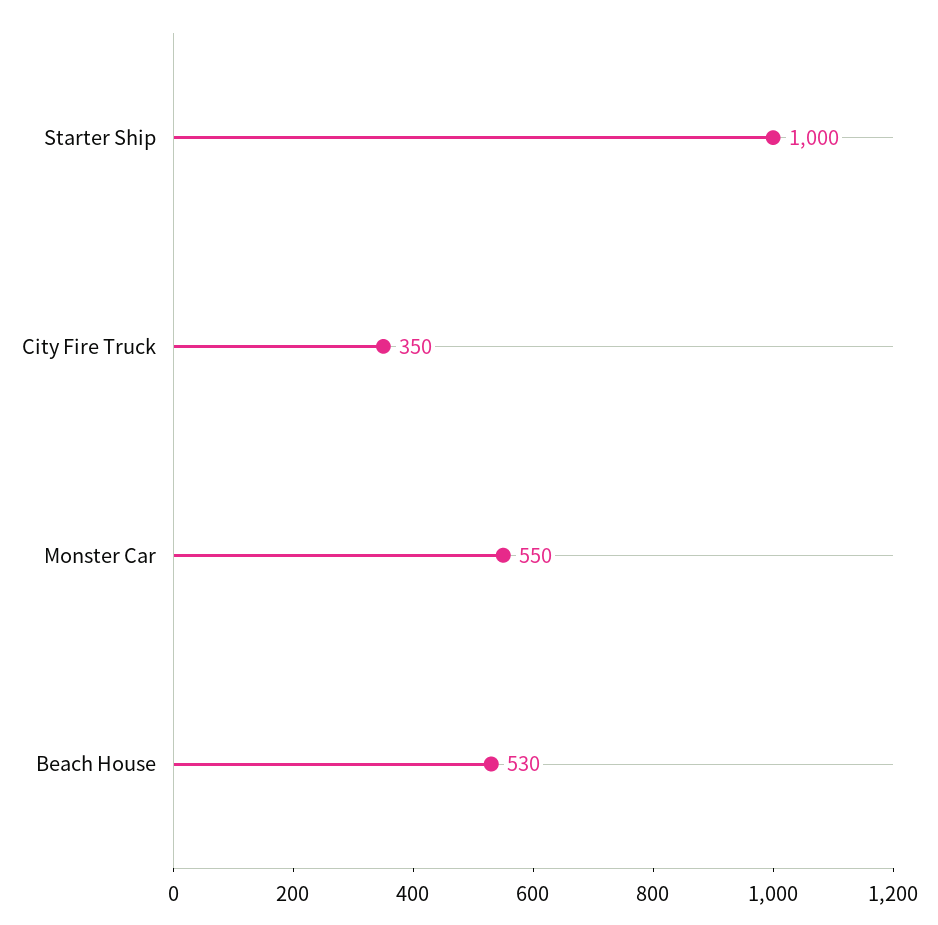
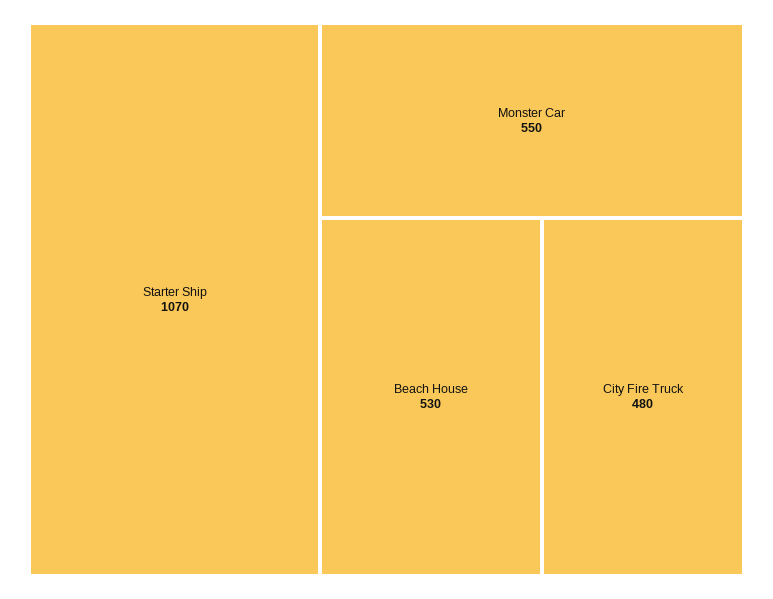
Starter Ship: 1000 -> 1070
City Fire Truck: 350 -> 480

